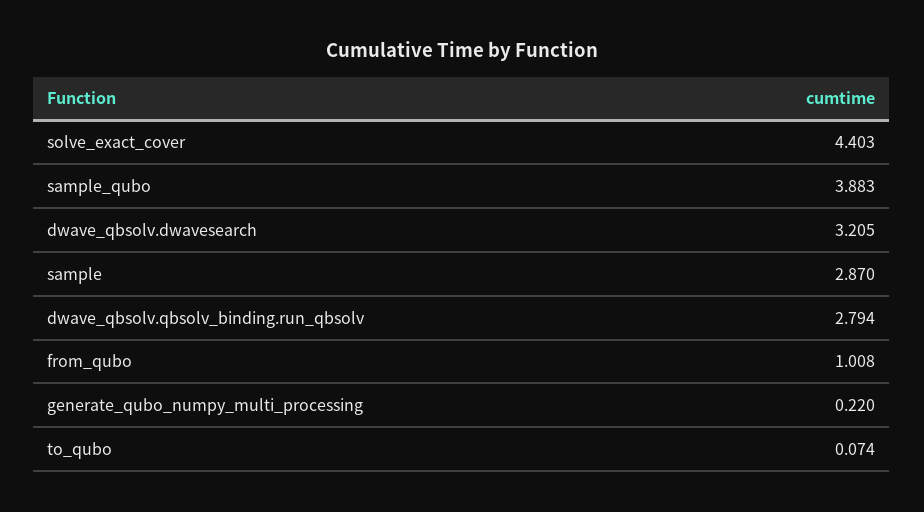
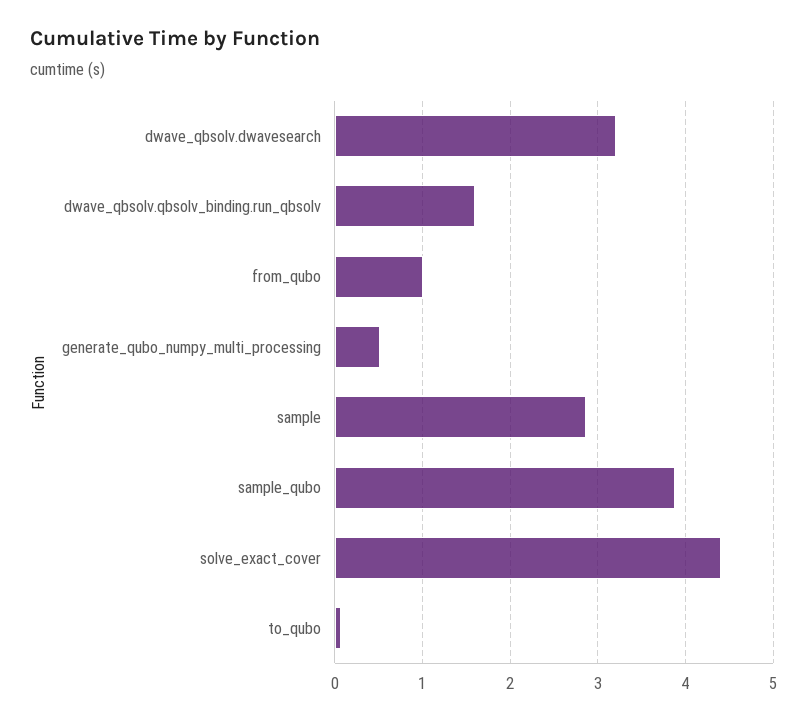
dwave_qbsolv.qbsolv_binding.run_qbsolv: 2.794 -> 1.6
generate_qubo_numpy_multi_processing: 0.22 -> 0.5

